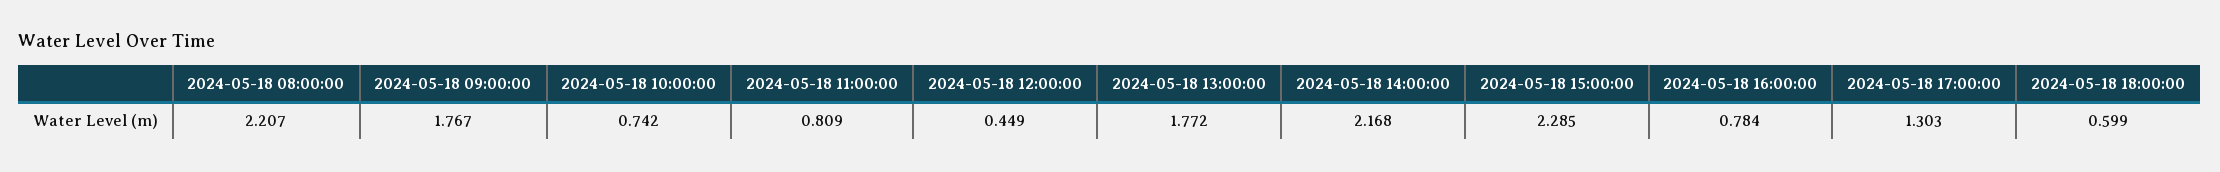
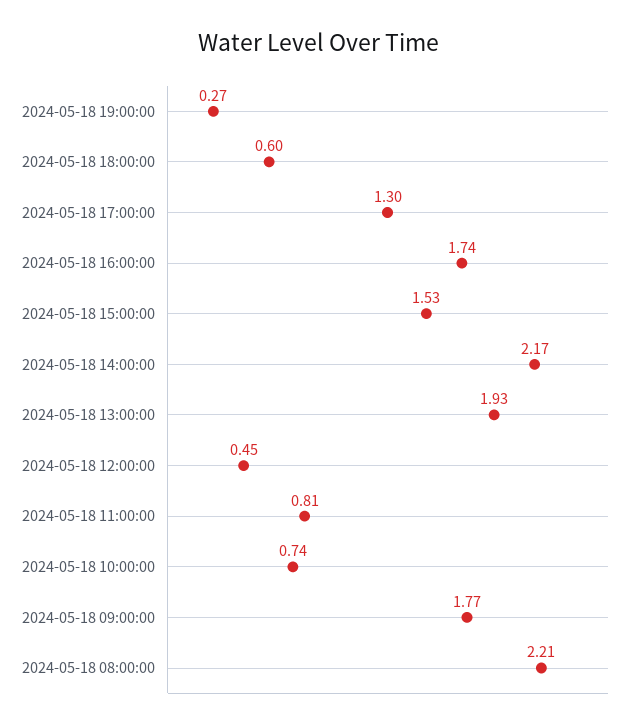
2024-05-18 13:00:00: 1.772 -> 1.93
2024-05-18 15:00:00: 2.285 -> 1.53
2024-05-18 16:00:00: 0.784 -> 1.74
2024-05-18 19:00:00: none -> 0.27

